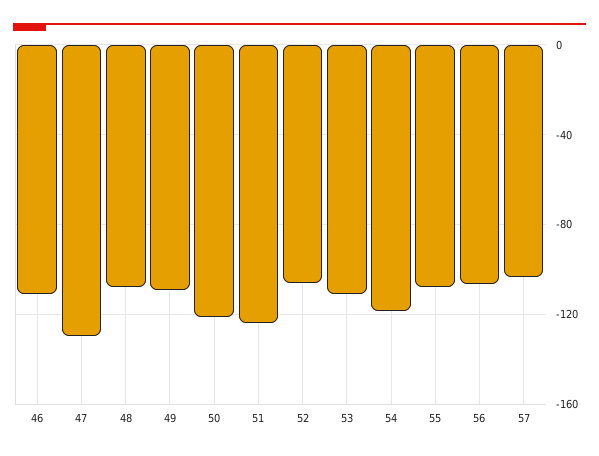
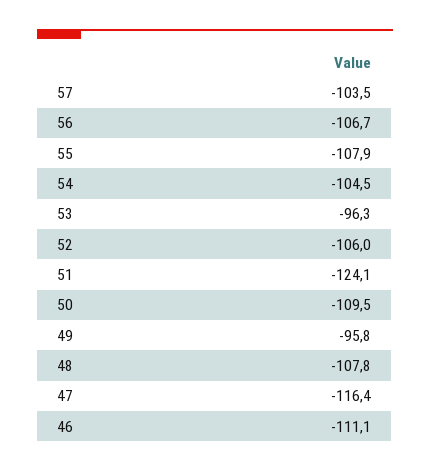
47: -130 -> -116.4
49: -110 -> -95.8
50: -120 -> -109.5
53: -110 -> -96.3
54: -120 -> -104.5

